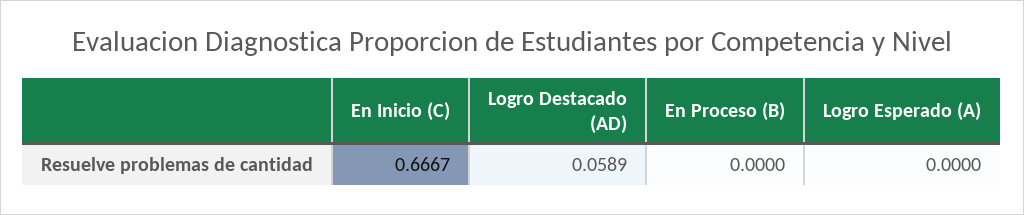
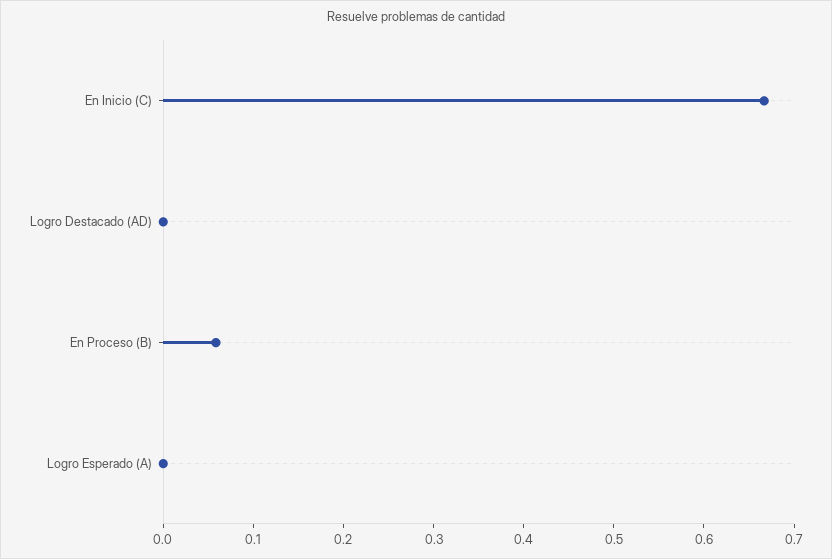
Logro Destacado (AD): 0.0589 -> 0
En Proceso (B): 0 -> 0.06

